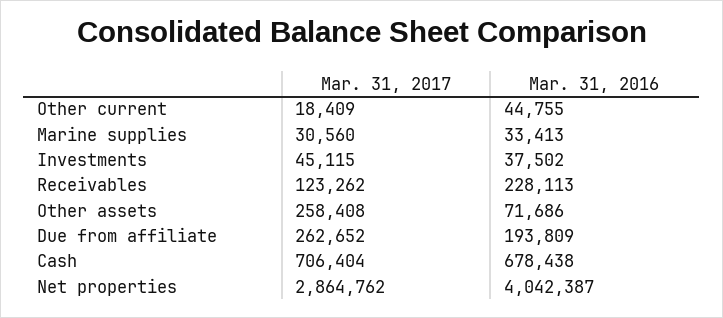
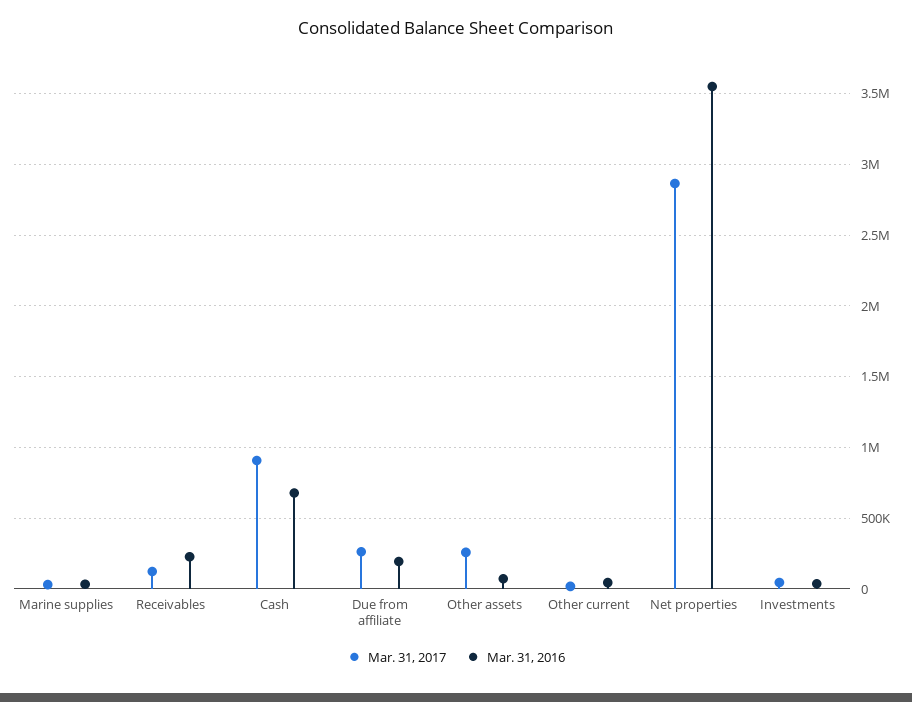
Mar. 31, 2017, Cash: 706404 -> 900000
Mar. 31, 2016, Net properties: 4042387 -> 3550000

